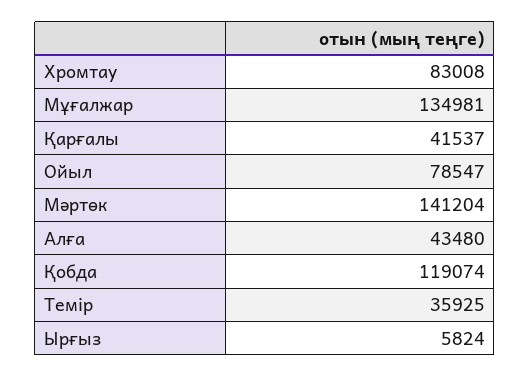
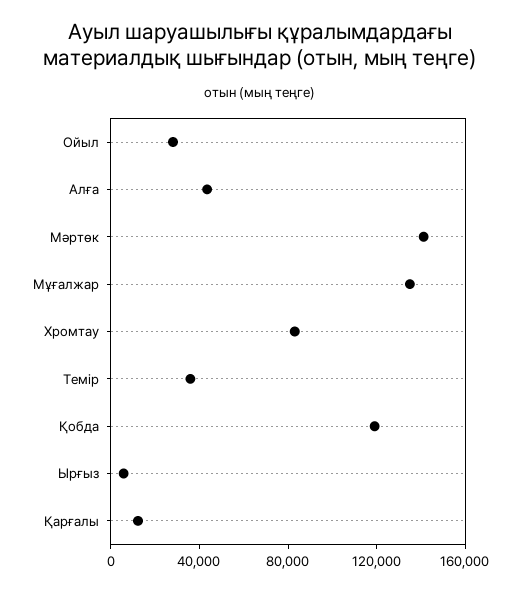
Қарғалы: 41537 -> 10000
Ойыл: 78547 -> 30000

